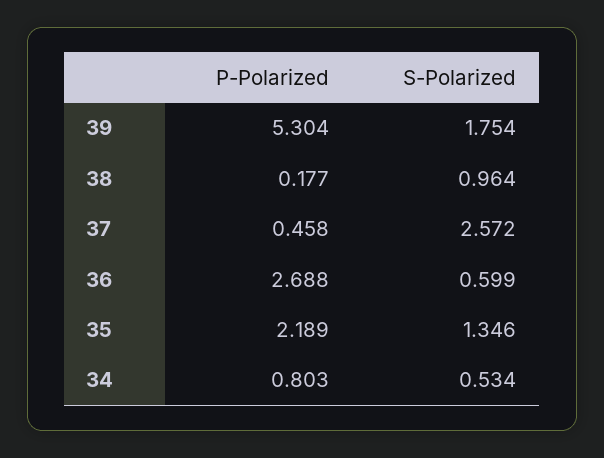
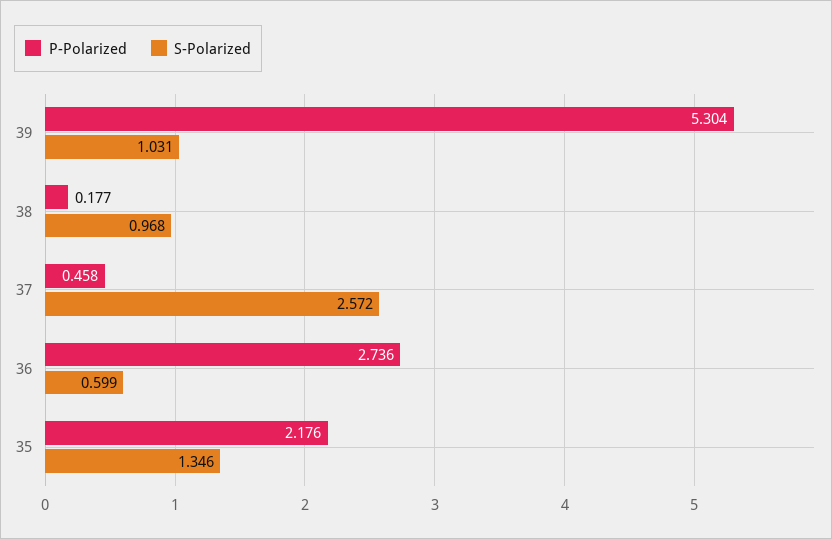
S-Polarized, 39: 1.754 -> 1.031
S-Polarized, 38: 0.964 -> 0.968
P-Polarized, 36: 2.688 -> 2.736
P-Polarized, 35: 2.189 -> 2.176
P-Polarized, 34: 0.803 -> none
S-Polarized, 34: 0.534 -> none

